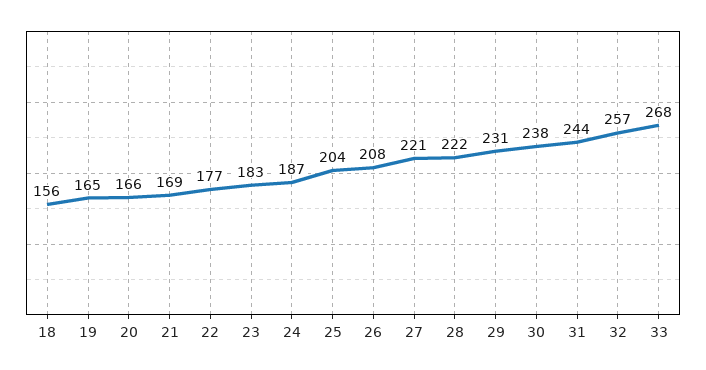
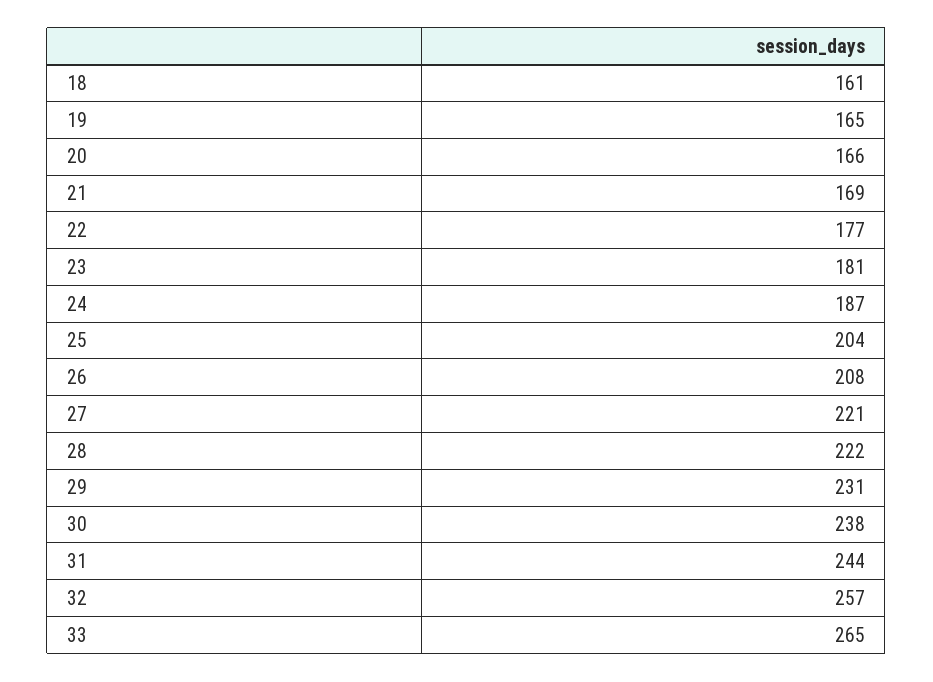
18: 156 -> 161
23: 183 -> 181
33: 268 -> 265

